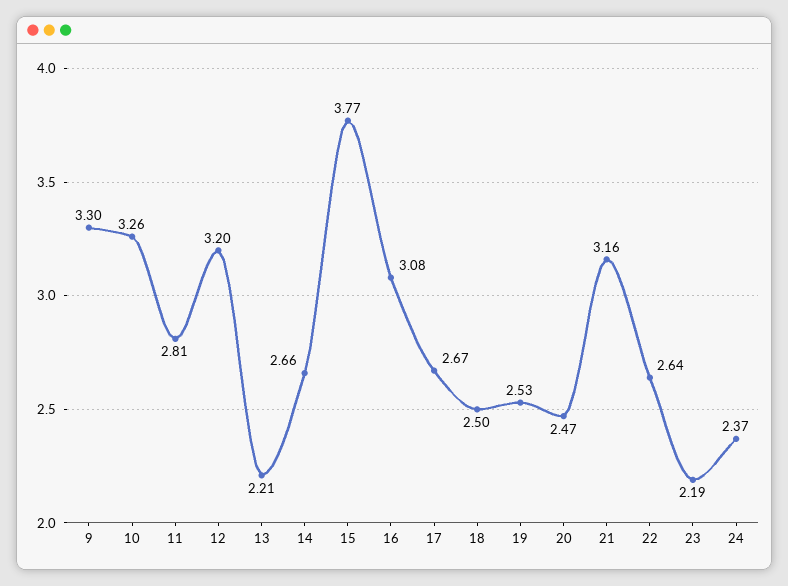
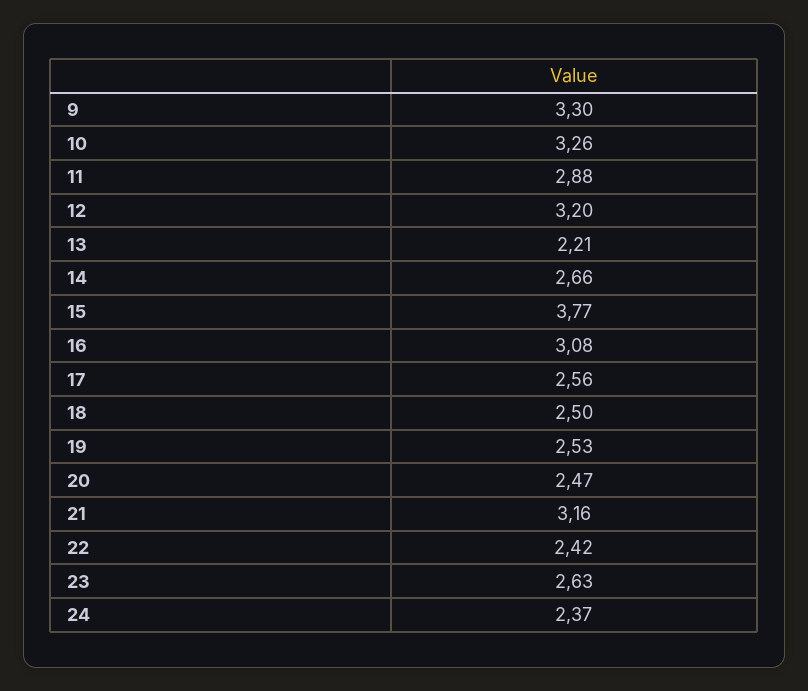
11: 2.81 -> 2.88
17: 2.67 -> 2.56
22: 2.64 -> 2.42
23: 2.19 -> 2.63

